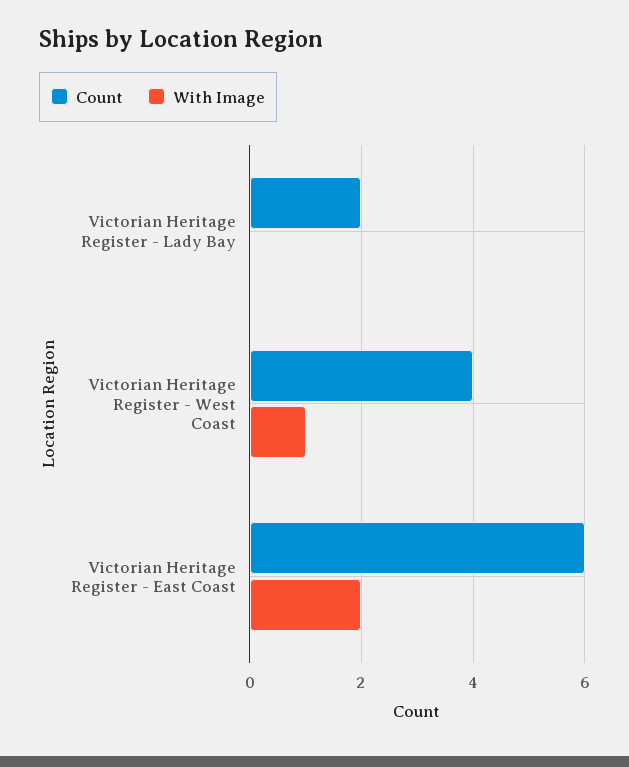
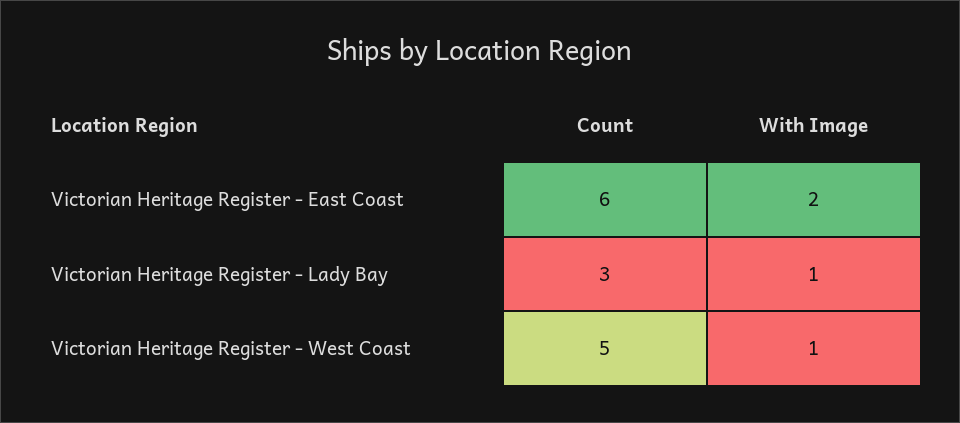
Count, Victorian Heritage Register - Lady Bay: 2 -> 3
With Image, Victorian Heritage Register - Lady Bay: 0 -> 1
Count, Victorian Heritage Register - West Coast: 4 -> 5

